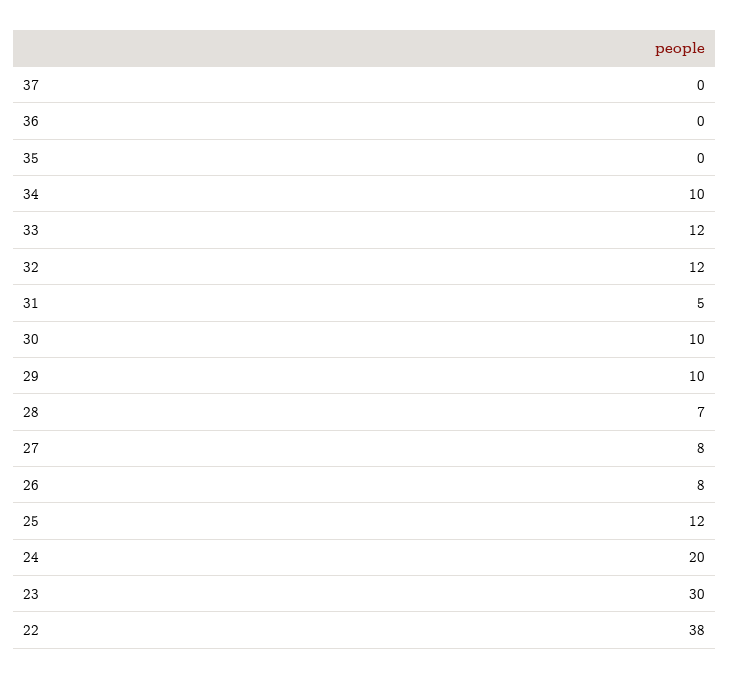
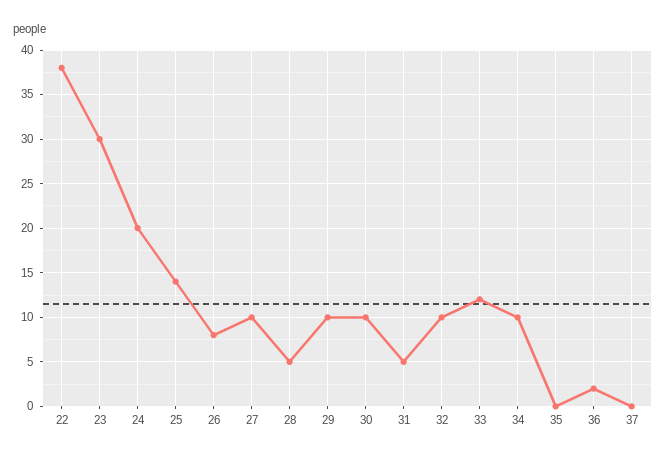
36: 0 -> 2
32: 12 -> 10
28: 7 -> 5
27: 8 -> 10
25: 12 -> 14

